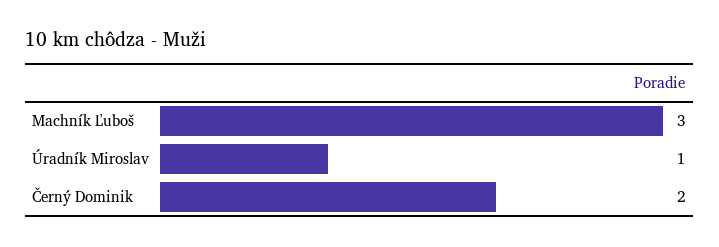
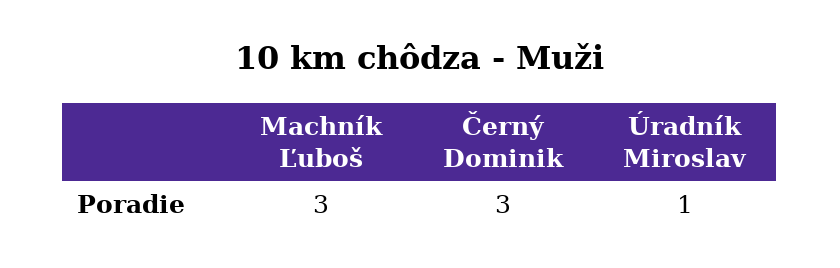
Černý Dominik: 2 -> 3

